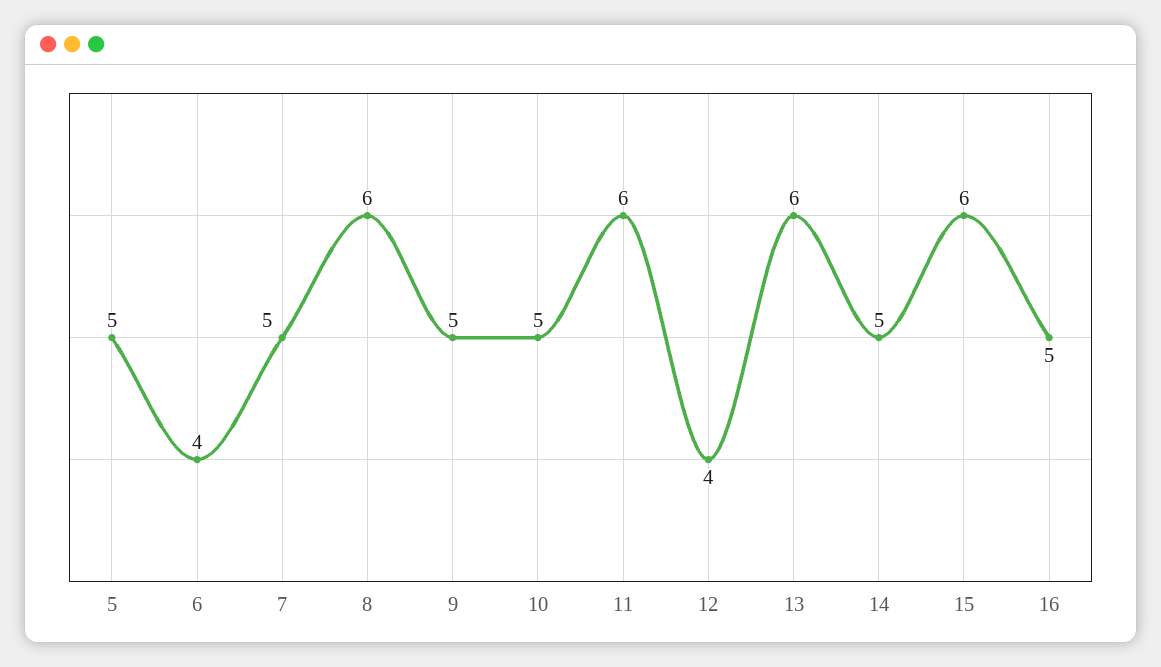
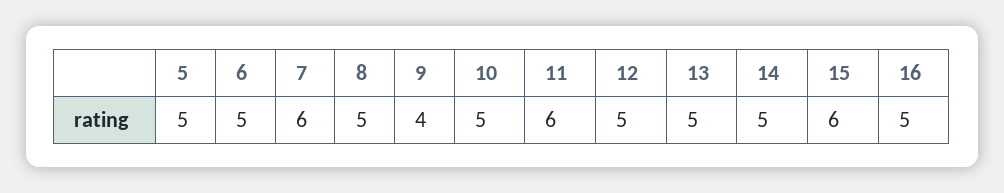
6: 4 -> 5
7: 5 -> 6
8: 6 -> 5
9: 5 -> 4
12: 4 -> 5
13: 6 -> 5

